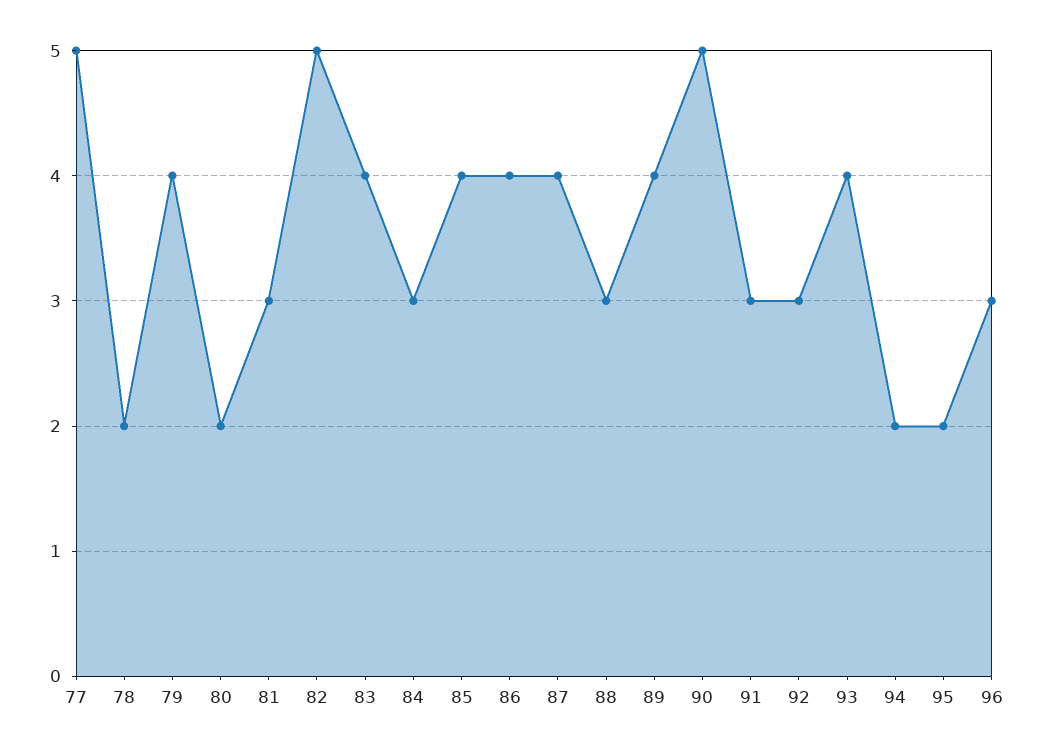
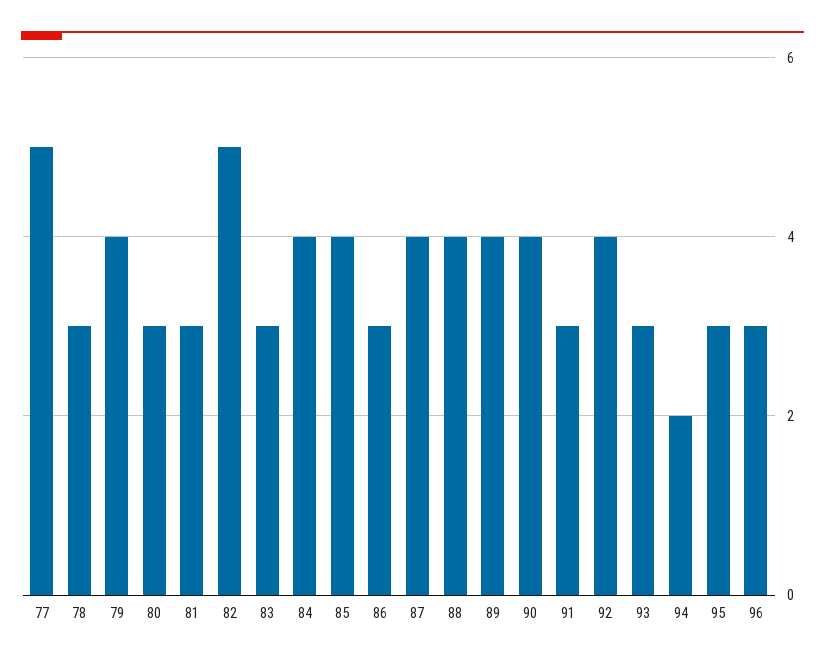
78: 2 -> 3
80: 2 -> 3
83: 4 -> 3
84: 3 -> 4
86: 4 -> 3
88: 3 -> 4
90: 5 -> 4
92: 3 -> 4
93: 4 -> 3
95: 2 -> 3

